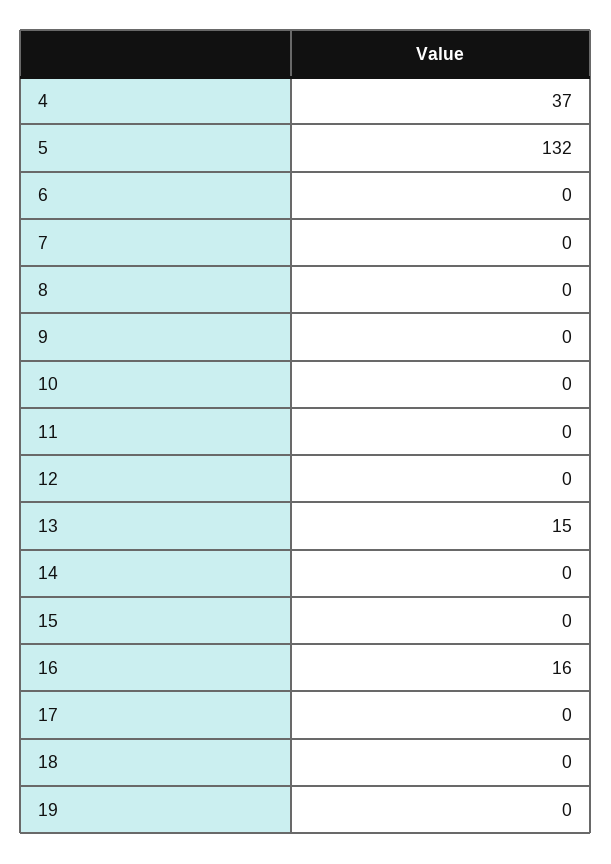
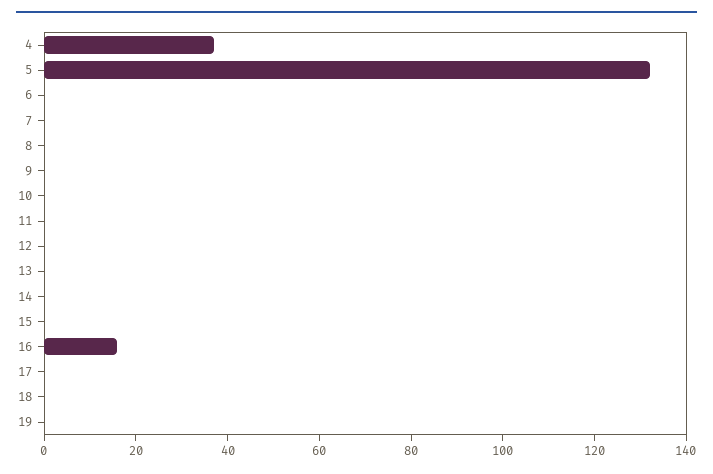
13: 15 -> 0

